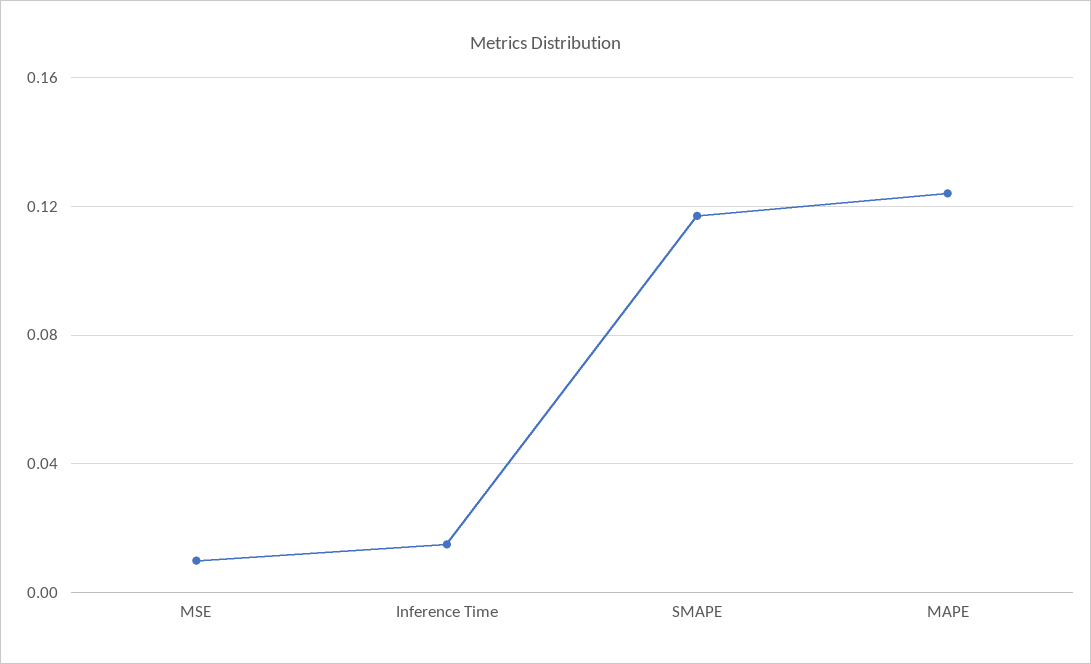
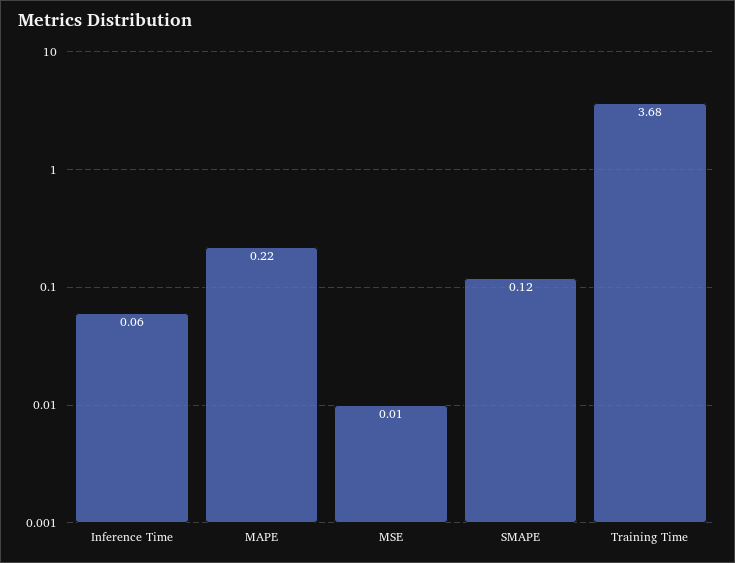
Inference Time: 0.015 -> 0.06
MAPE: 0.125 -> 0.22
Training Time: none -> 3.68

